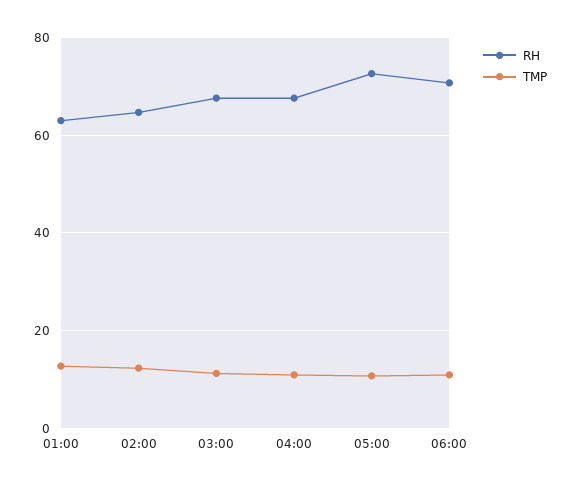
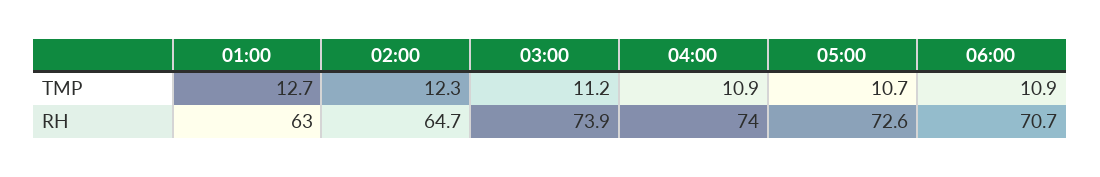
RH, 03:00: 68 -> 73.9
RH, 04:00: 68 -> 74

